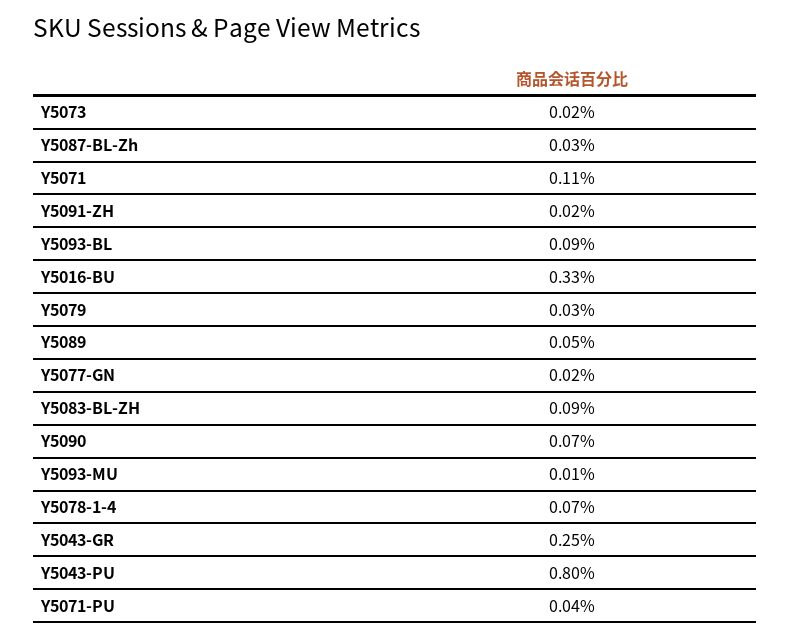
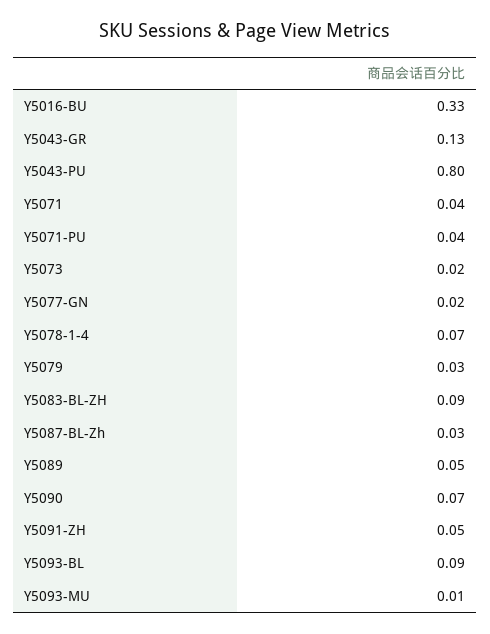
Y5071: 0.11 -> 0.04
Y5091-ZH: 0.02 -> 0.05
Y5043-GR: 0.25 -> 0.13

